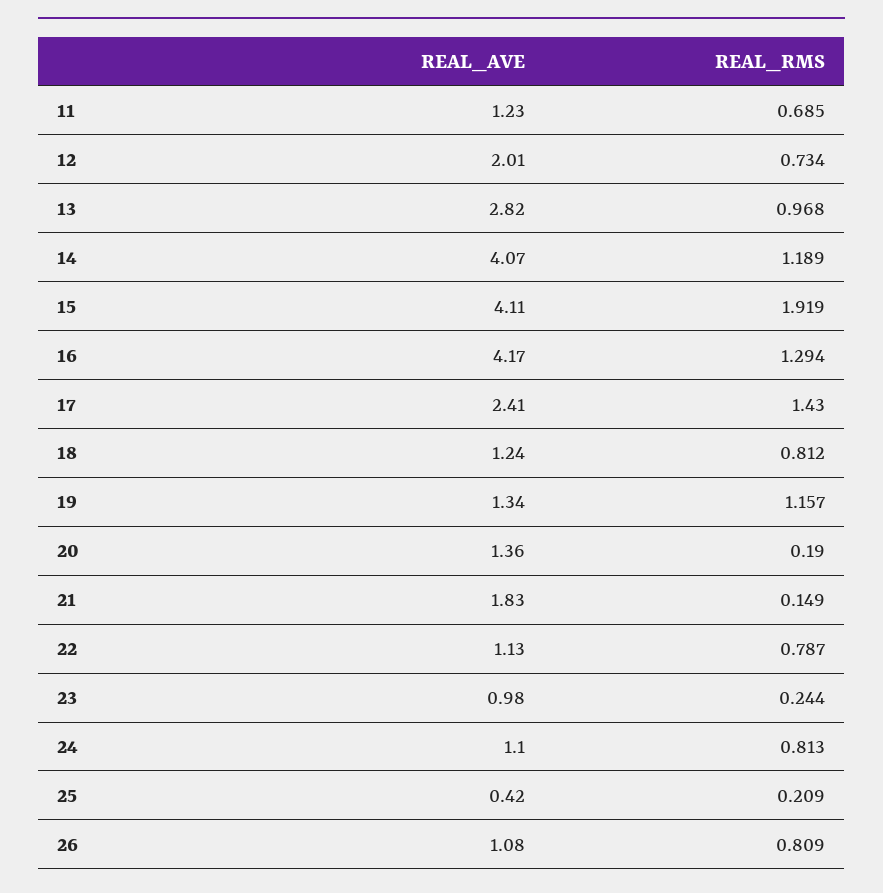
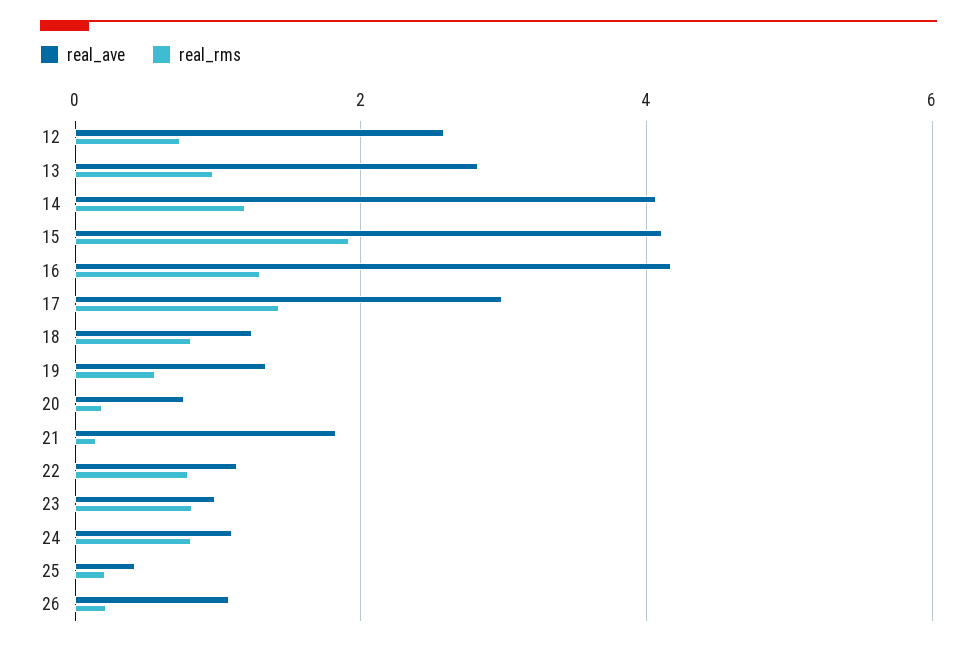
REAL_AVE, 11: 1.23 -> none
REAL_RMS, 11: 0.685 -> none
REAL_AVE, 12: 2.01 -> 2.6
REAL_AVE, 17: 2.41 -> 3
REAL_RMS, 19: 1.157 -> 0.6
REAL_AVE, 20: 1.36 -> 0.8
REAL_RMS, 23: 0.244 -> 0.8
REAL_RMS, 26: 0.809 -> 0.2

